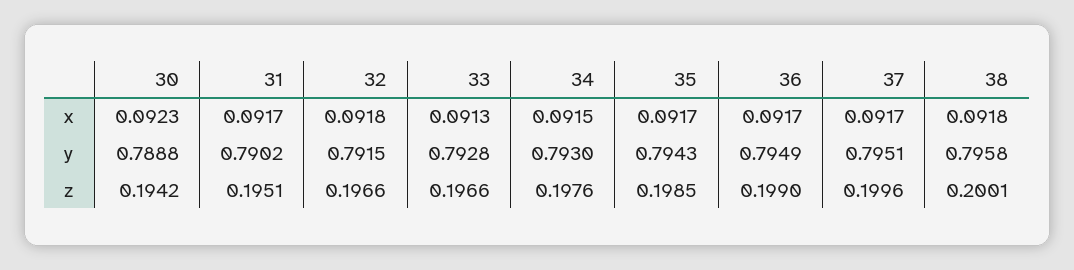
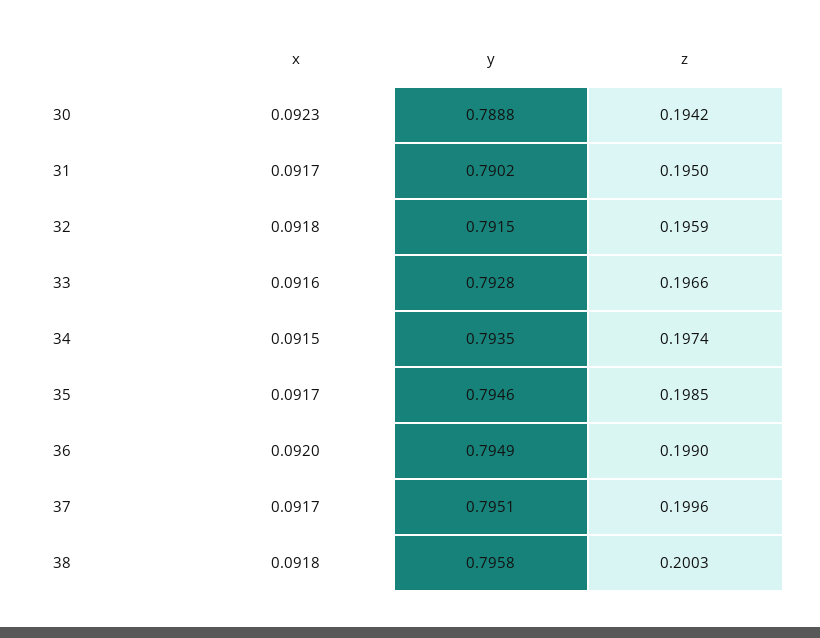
33, x: 0.0913 -> 0.0916
36, x: 0.0917 -> 0.092
34, y: 0.793 -> 0.7935
35, y: 0.7943 -> 0.7946
31, z: 0.1951 -> 0.195
32, z: 0.1966 -> 0.1959
34, z: 0.1976 -> 0.1974
38, z: 0.2001 -> 0.2003

